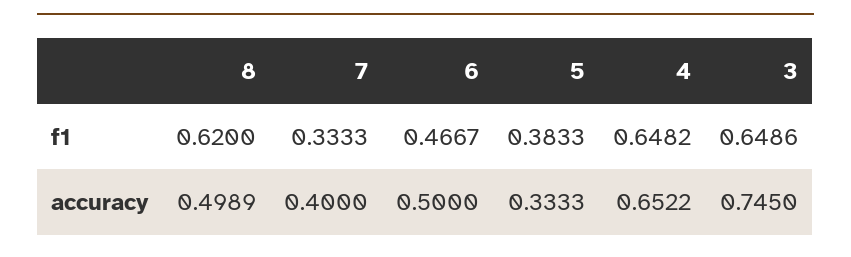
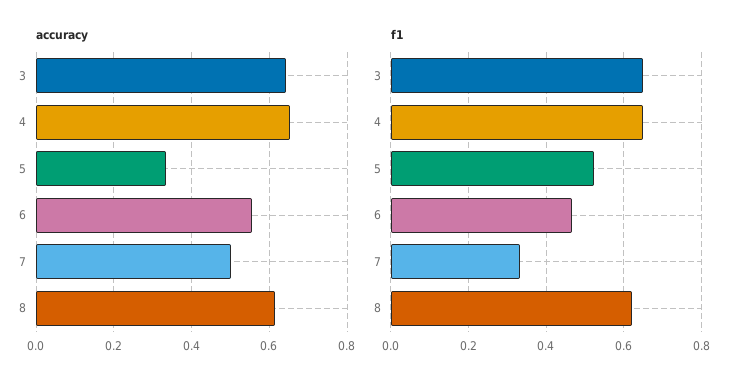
f1, 5: 0.3833 -> 0.52
accuracy, 8: 0.4989 -> 0.62
accuracy, 7: 0.4 -> 0.5
accuracy, 6: 0.5 -> 0.56
accuracy, 3: 0.745 -> 0.64

